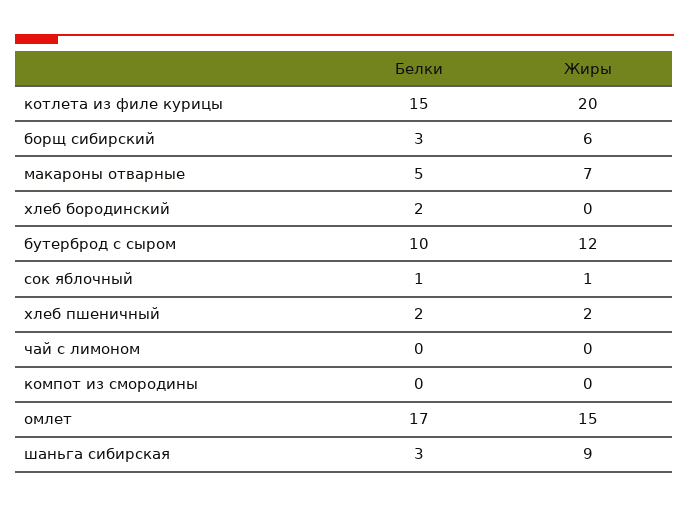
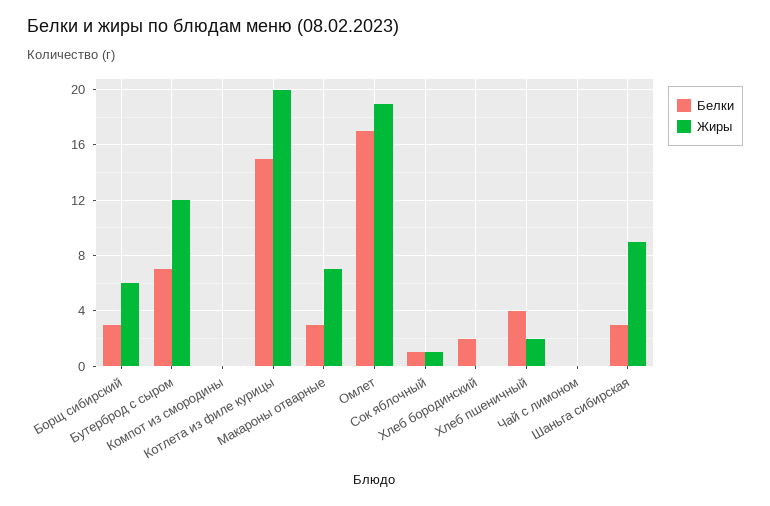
Белки, макароны отварные: 5 -> 3
Белки, бутерброд с сыром: 10 -> 7
Белки, хлеб пшеничный: 2 -> 4
Жиры, омлет: 15 -> 19

